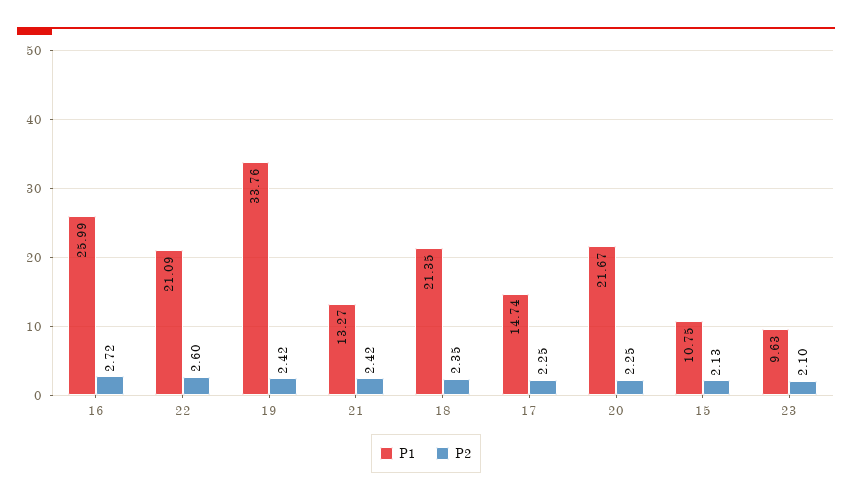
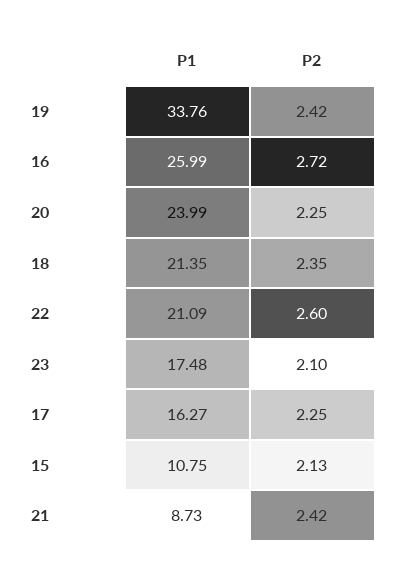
P1, 21: 13.27 -> 8.73
P1, 17: 14.74 -> 16.27
P1, 20: 21.67 -> 23.99
P1, 23: 9.63 -> 17.48

